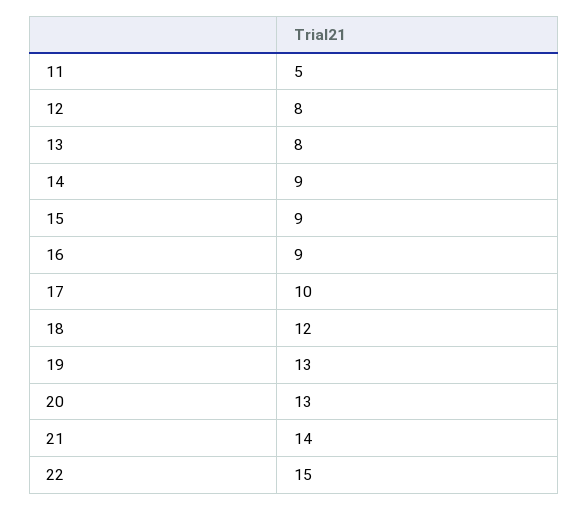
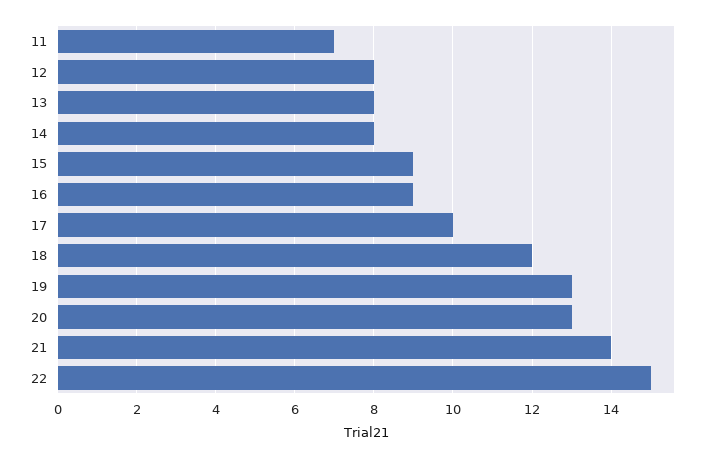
11: 5 -> 7
14: 9 -> 8

